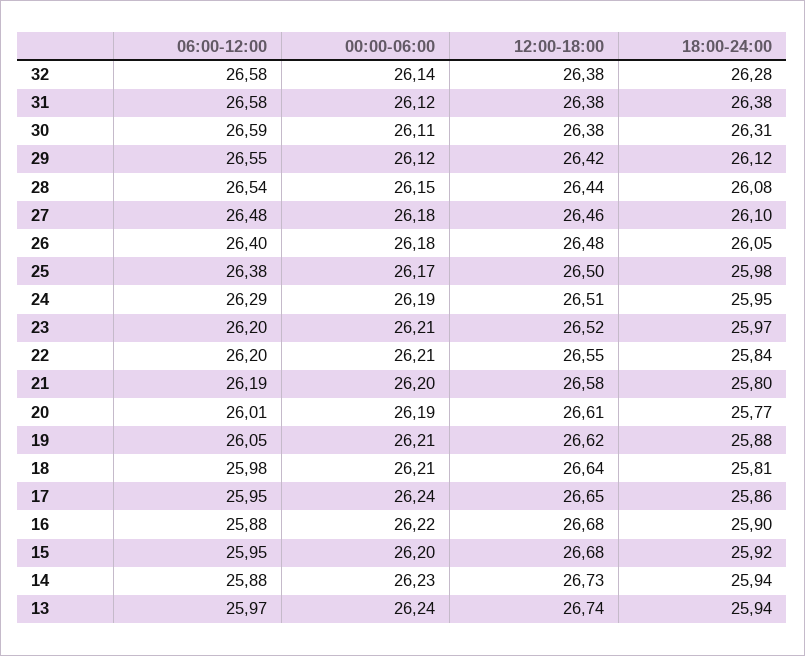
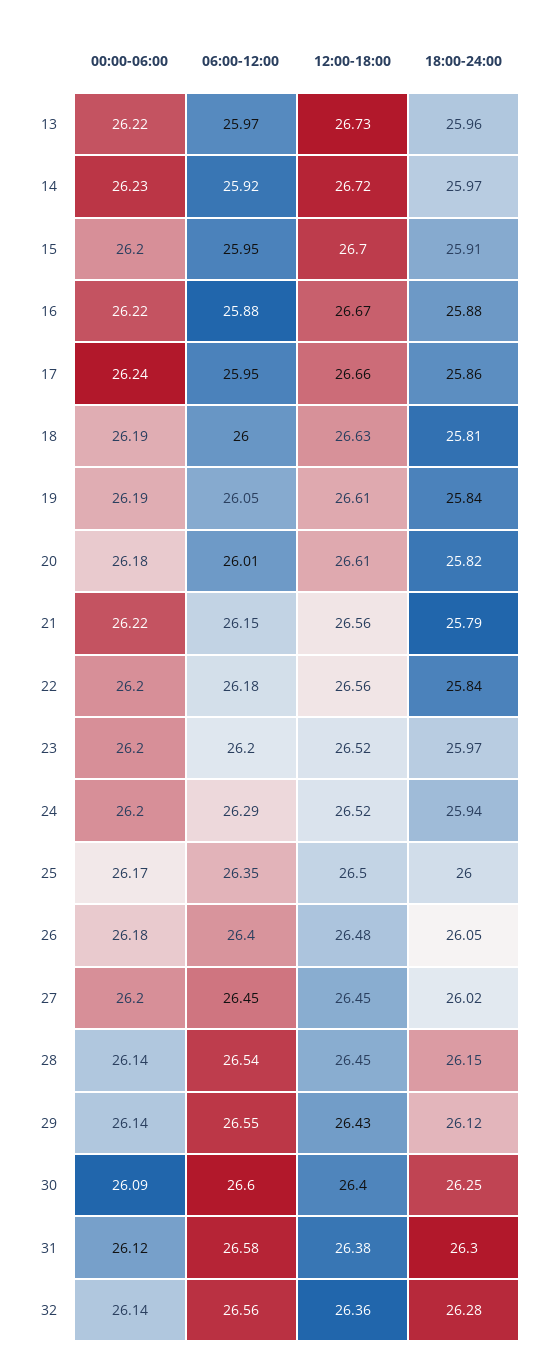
06:00-12:00, 32: 26.58 -> 26.56
12:00-18:00, 32: 26.38 -> 26.36
18:00-24:00, 31: 26.38 -> 26.3
06:00-12:00, 30: 26.59 -> 26.6
00:00-06:00, 30: 26.11 -> 26.09
12:00-18:00, 30: 26.38 -> 26.4
18:00-24:00, 30: 26.31 -> 26.25
00:00-06:00, 29: 26.12 -> 26.14
12:00-18:00, 29: 26.42 -> 26.43
00:00-06:00, 28: 26.15 -> 26.14
12:00-18:00, 28: 26.44 -> 26.45
18:00-24:00, 28: 26.08 -> 26.15
06:00-12:00, 27: 26.48 -> 26.45
00:00-06:00, 27: 26.18 -> 26.2
12:00-18:00, 27: 26.46 -> 26.45
18:00-24:00, 27: 26.1 -> 26.02
06:00-12:00, 25: 26.38 -> 26.35
18:00-24:00, 25: 25.98 -> 26
00:00-06:00, 24: 26.19 -> 26.2
12:00-18:00, 24: 26.51 -> 26.52
18:00-24:00, 24: 25.95 -> 25.94
00:00-06:00, 23: 26.21 -> 26.2
06:00-12:00, 22: 26.2 -> 26.18
00:00-06:00, 22: 26.21 -> 26.2
12:00-18:00, 22: 26.55 -> 26.56
06:00-12:00, 21: 26.19 -> 26.15
00:00-06:00, 21: 26.2 -> 26.22
12:00-18:00, 21: 26.58 -> 26.56
18:00-24:00, 21: 25.8 -> 25.79
00:00-06:00, 20: 26.19 -> 26.18
18:00-24:00, 20: 25.77 -> 25.82
00:00-06:00, 19: 26.21 -> 26.19
12:00-18:00, 19: 26.62 -> 26.61
18:00-24:00, 19: 25.88 -> 25.84
06:00-12:00, 18: 25.98 -> 26
00:00-06:00, 18: 26.21 -> 26.19
12:00-18:00, 18: 26.64 -> 26.63
12:00-18:00, 17: 26.65 -> 26.66
12:00-18:00, 16: 26.68 -> 26.67
18:00-24:00, 16: 25.9 -> 25.88
12:00-18:00, 15: 26.68 -> 26.7
18:00-24:00, 15: 25.92 -> 25.91
06:00-12:00, 14: 25.88 -> 25.92
12:00-18:00, 14: 26.73 -> 26.72
18:00-24:00, 14: 25.94 -> 25.97
00:00-06:00, 13: 26.24 -> 26.22
12:00-18:00, 13: 26.74 -> 26.73
18:00-24:00, 13: 25.94 -> 25.96

